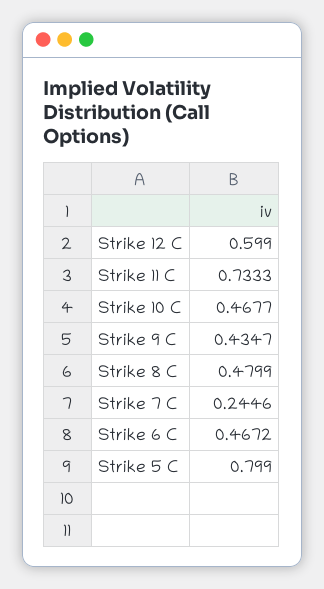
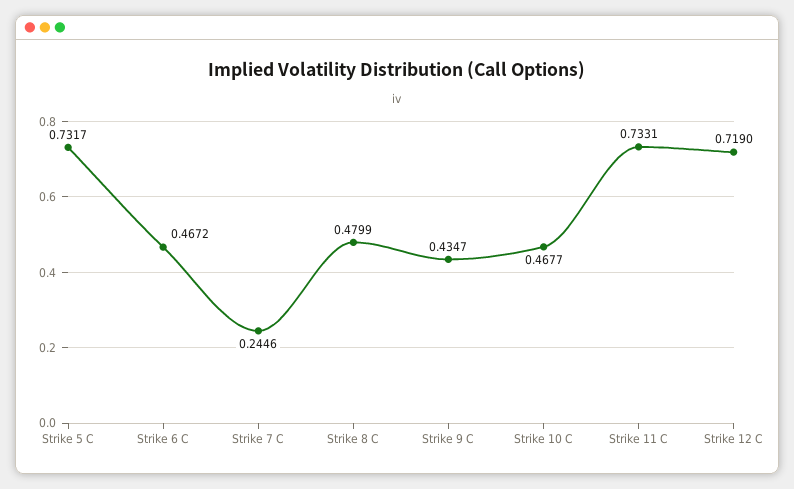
Strike 12 C: 0.599 -> 0.719
Strike 11 C: 0.7333 -> 0.7331
Strike 5 C: 0.799 -> 0.7317

